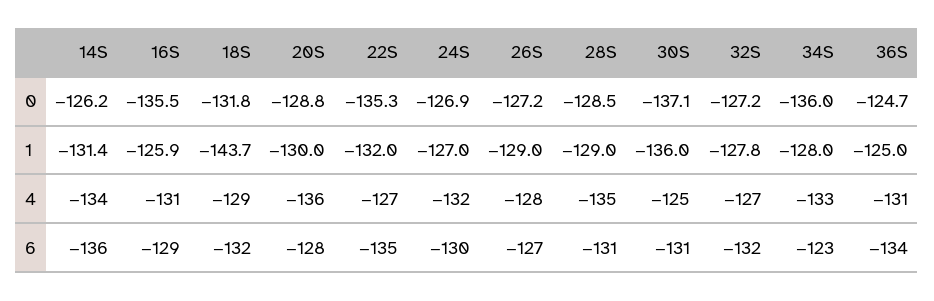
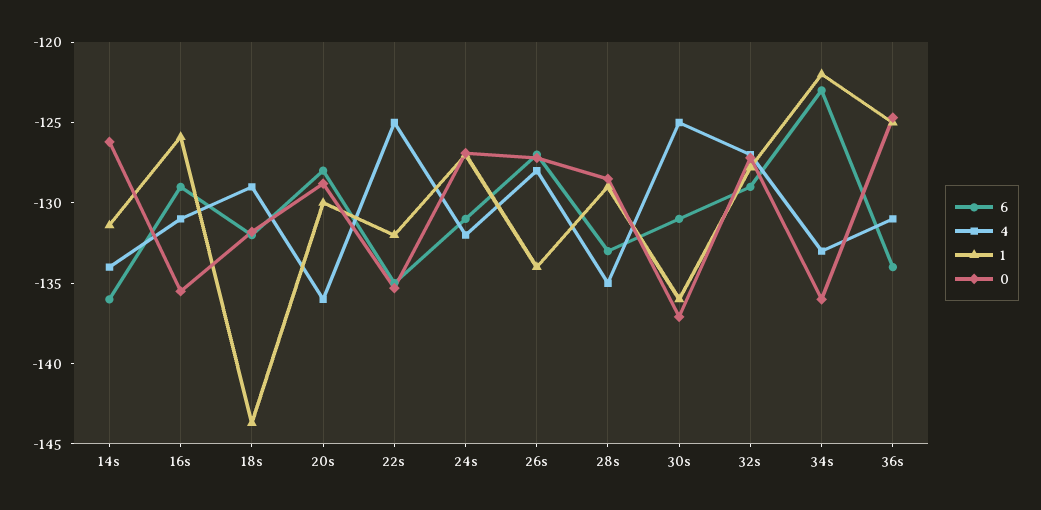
1, 26S: -129 -> -134
1, 34S: -128 -> -122
4, 22S: -127 -> -125
6, 24S: -130 -> -131
6, 28S: -131 -> -133
6, 32S: -132 -> -129

